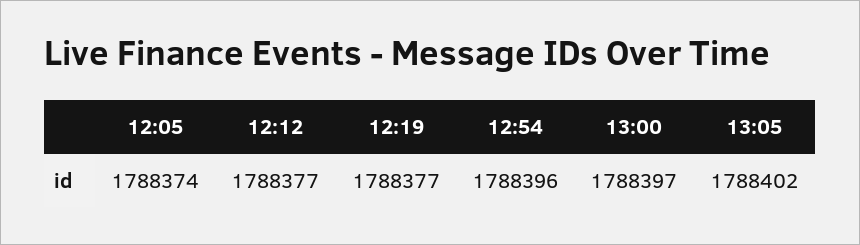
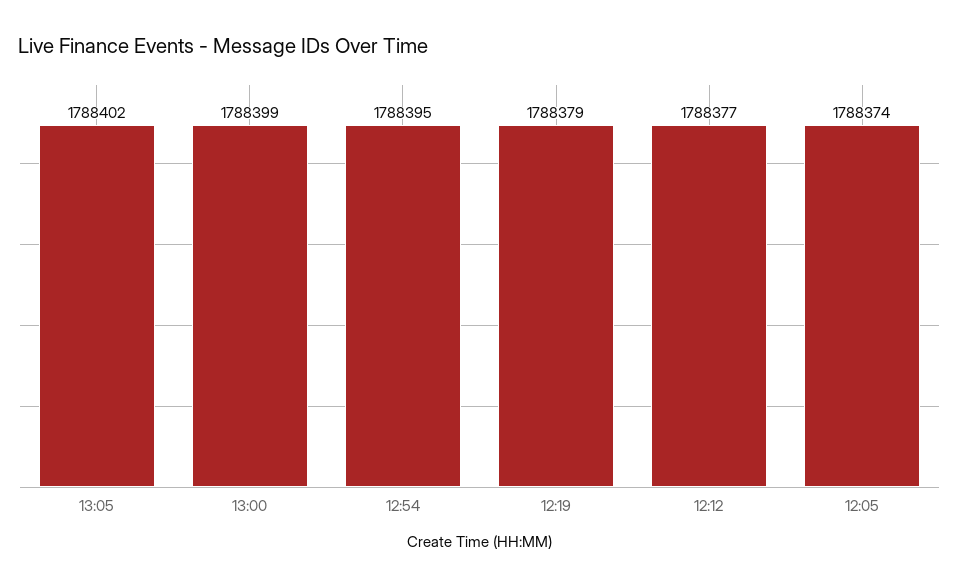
12:19: 1788377 -> 1788379
12:54: 1788396 -> 1788395
13:00: 1788397 -> 1788399

